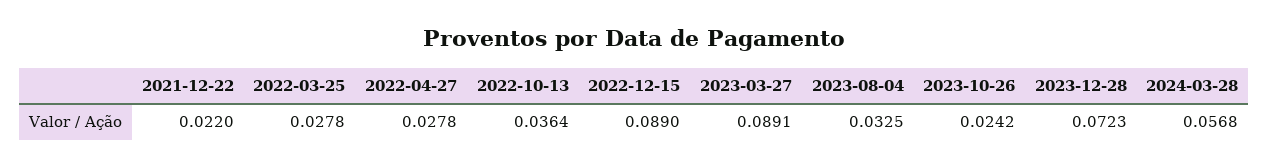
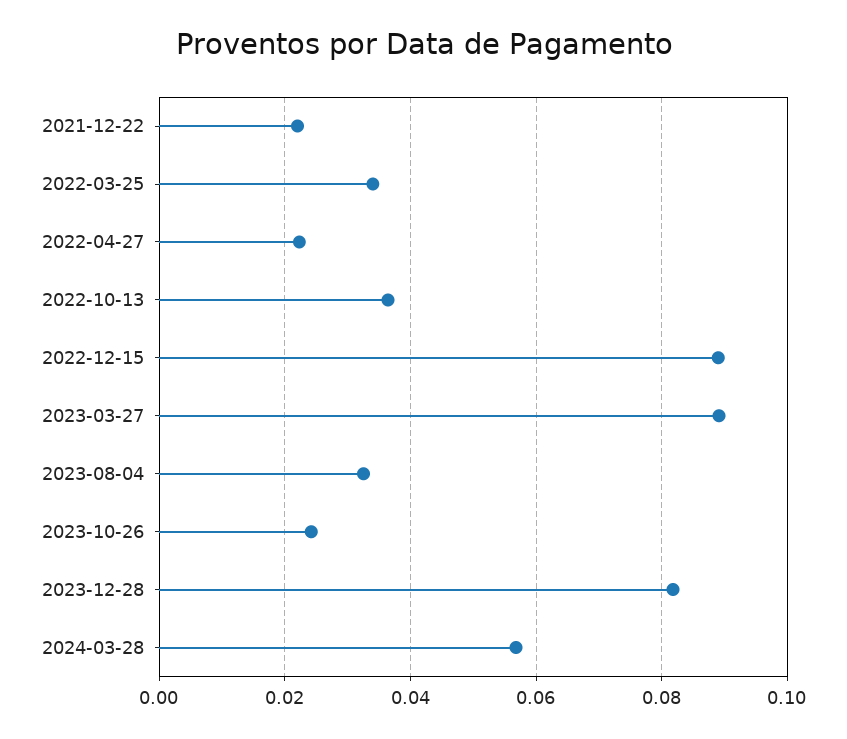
2022-03-25: 0.0278 -> 0.034
2022-04-27: 0.0278 -> 0.022
2023-12-28: 0.0723 -> 0.082

